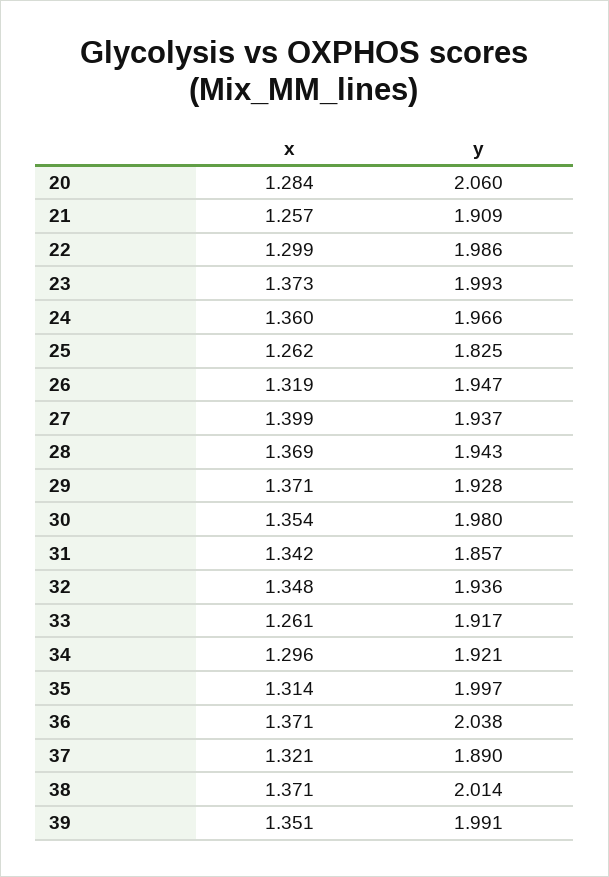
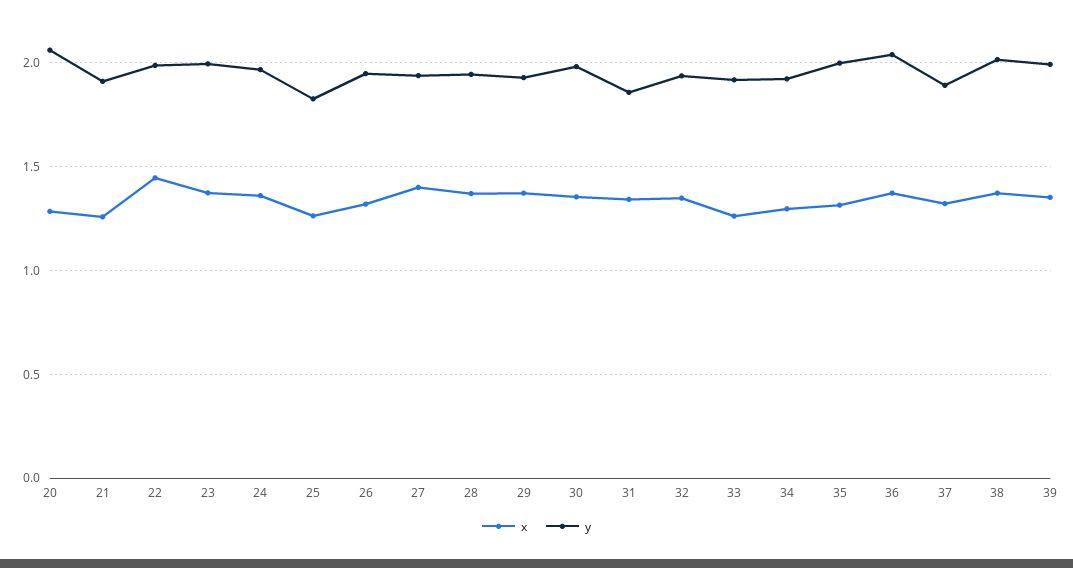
x, 22: 1.299 -> 1.45

